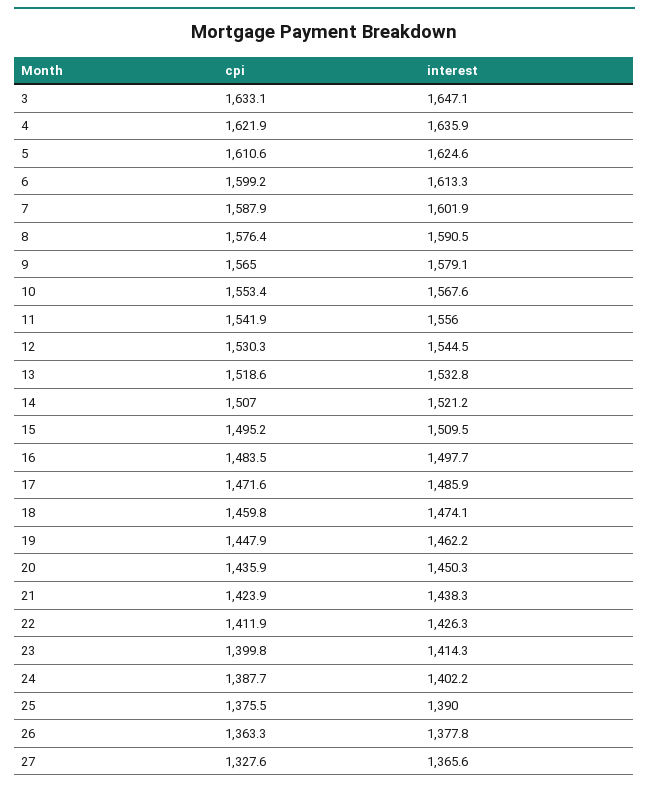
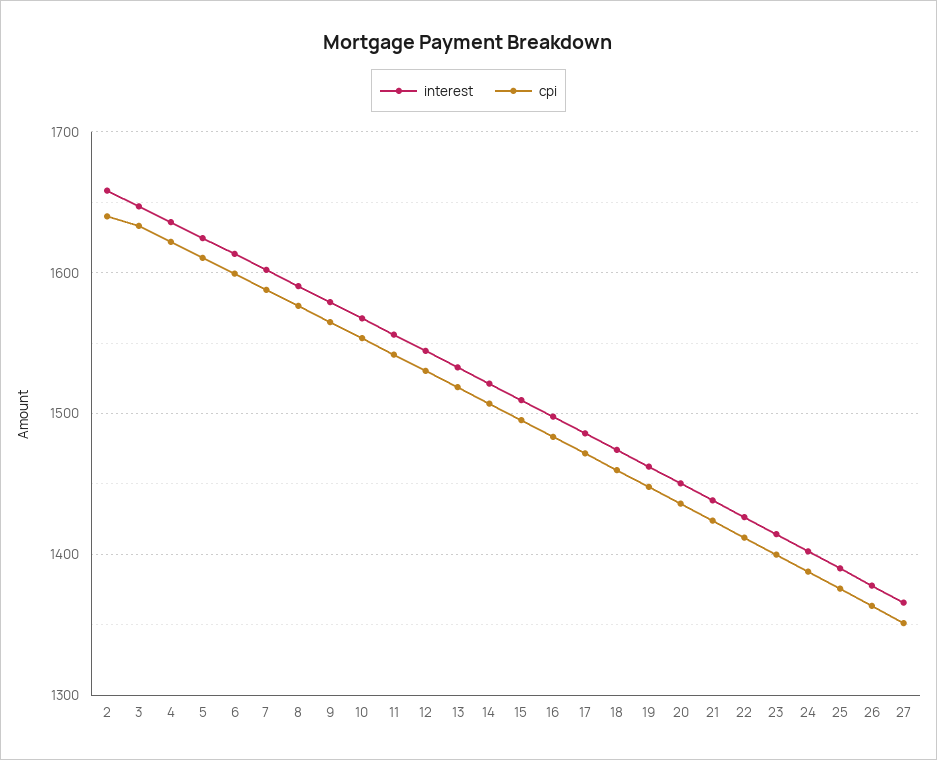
cpi, 27: 1327.6 -> 1350
interest, 2: none -> 1660
cpi, 2: none -> 1640

